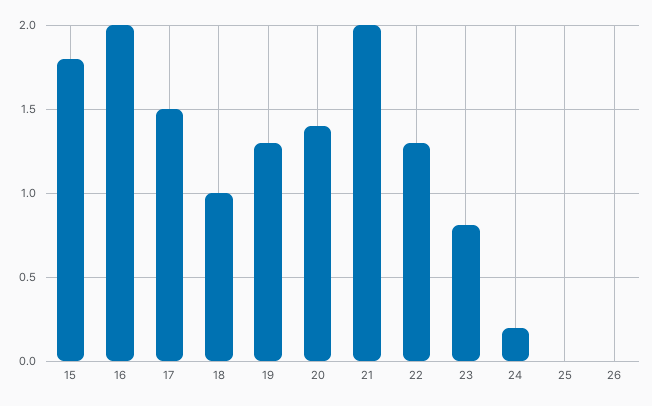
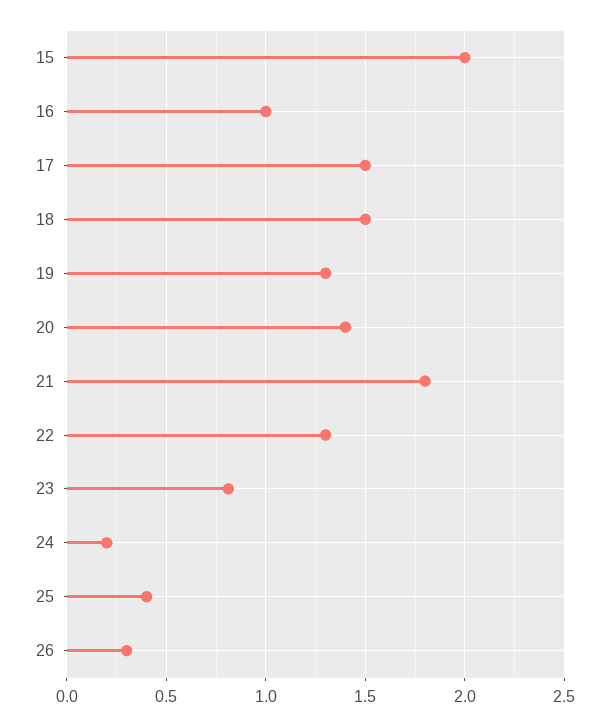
15: 1.8 -> 2
16: 2 -> 1
18: 1 -> 1.5
21: 2 -> 1.8
25: 0 -> 0.4
26: 0 -> 0.3

